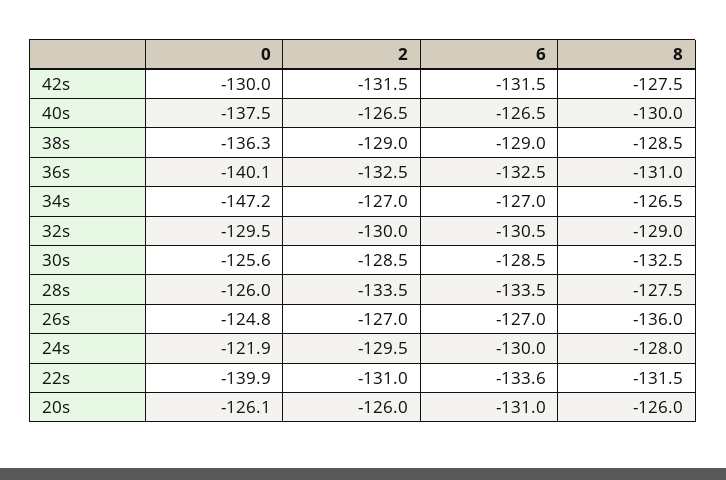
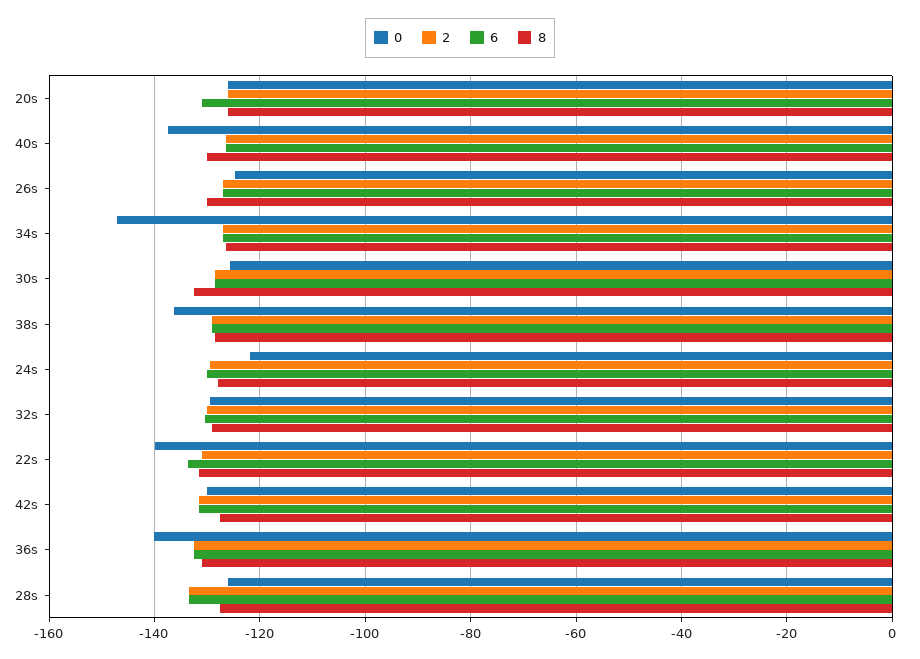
8, 26s: -136 -> -130

